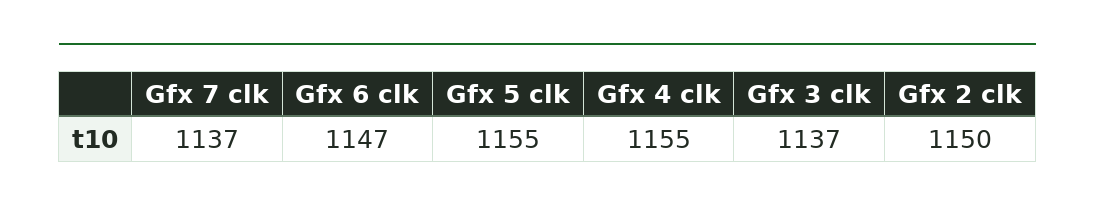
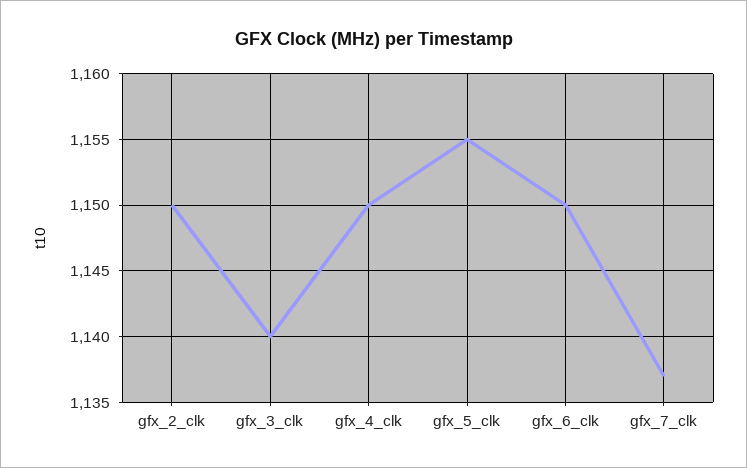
Gfx 6 clk: 1147 -> 1150
Gfx 4 clk: 1155 -> 1150
Gfx 3 clk: 1137 -> 1140

